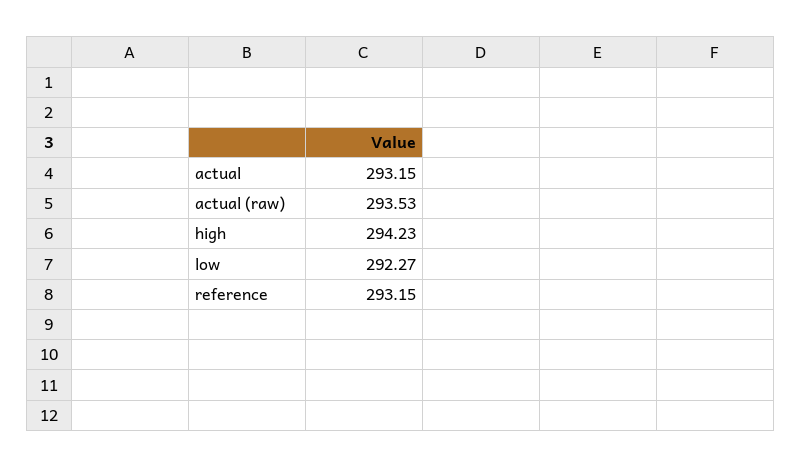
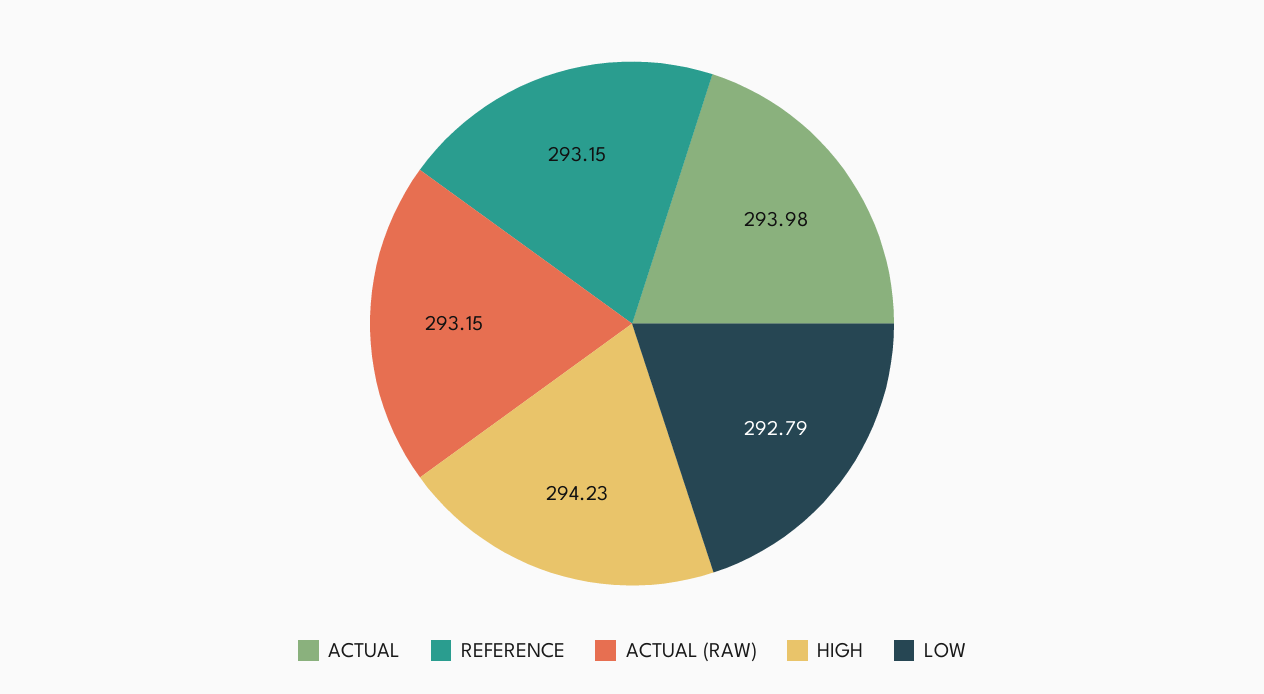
actual: 293.15 -> 293.98
actual (raw): 293.53 -> 293.15
low: 292.27 -> 292.79

